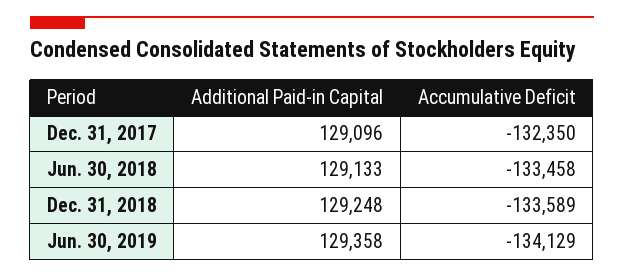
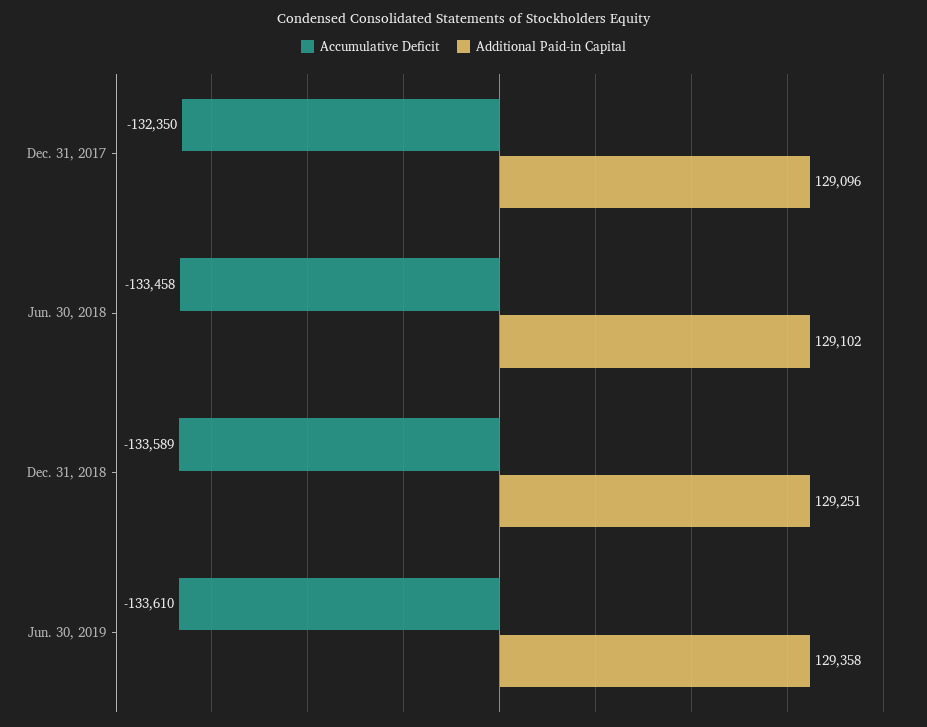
Additional Paid-in Capital, Jun. 30, 2018: 129133 -> 129102
Additional Paid-in Capital, Dec. 31, 2018: 129248 -> 129251
Accumulative Deficit, Jun. 30, 2019: -134129 -> -133610

